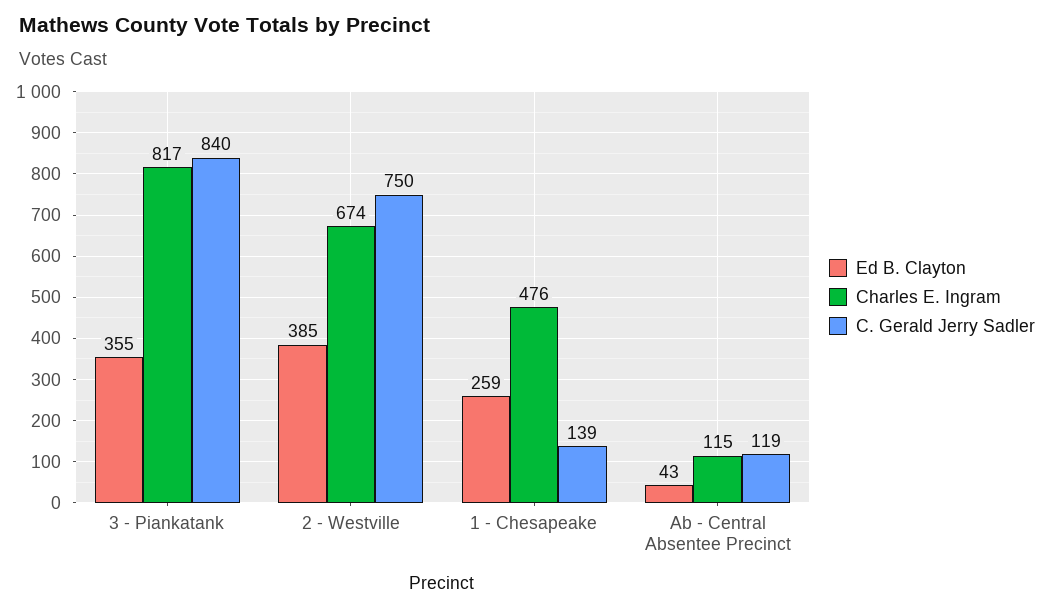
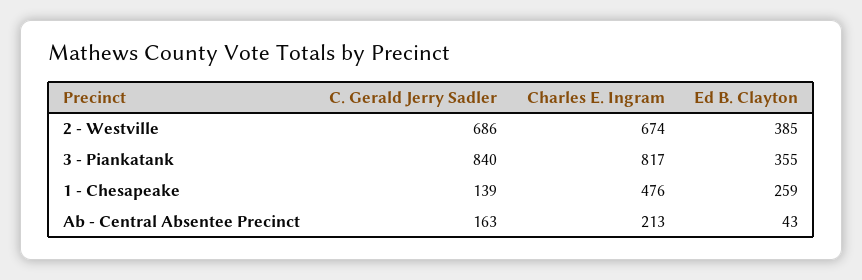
C. Gerald Jerry Sadler, 2 - Westville: 750 -> 686
Charles E. Ingram, Ab - Central Absentee Precinct: 115 -> 213
C. Gerald Jerry Sadler, Ab - Central Absentee Precinct: 119 -> 163

